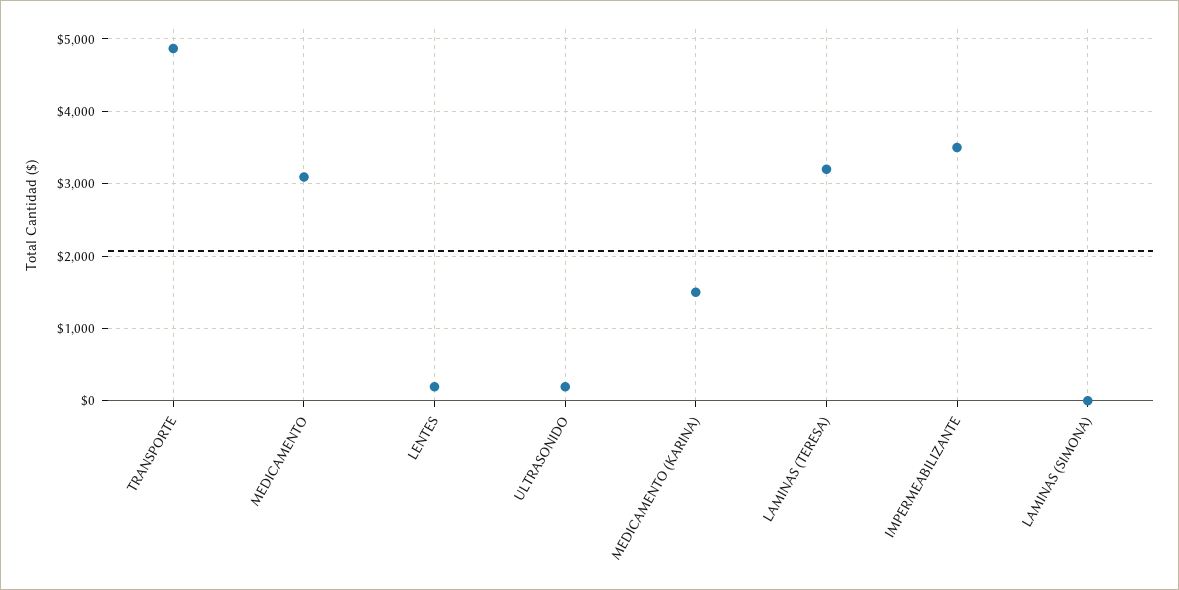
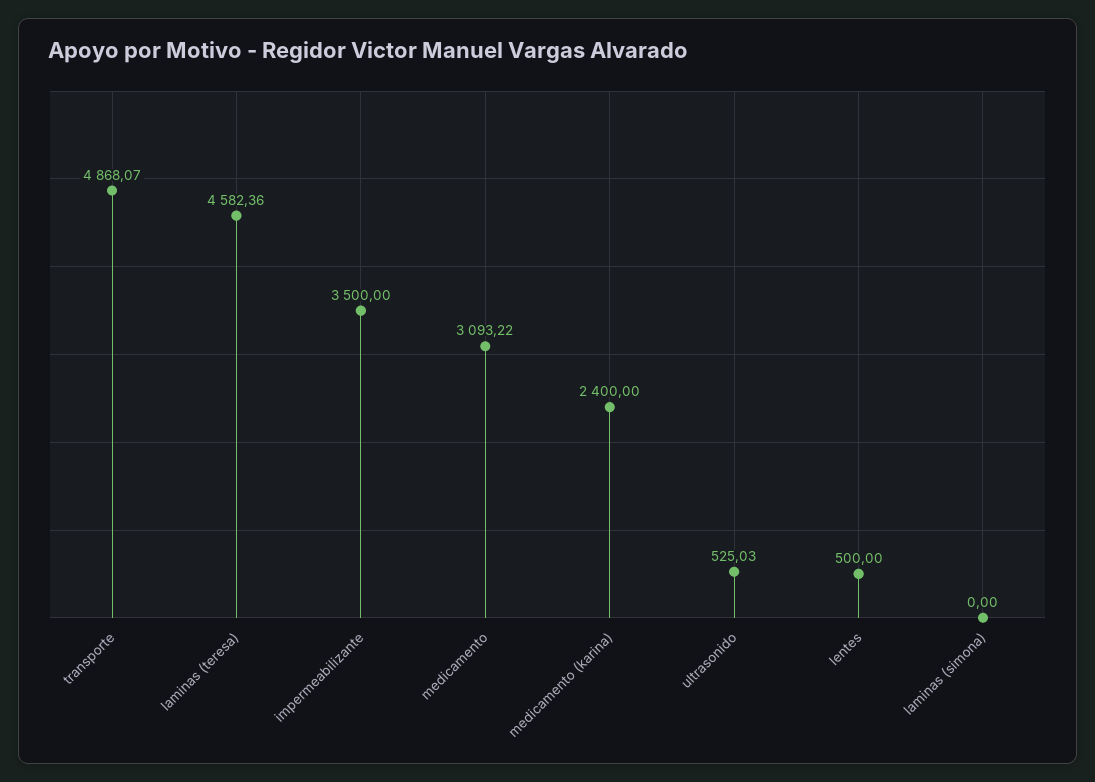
LENTES: 200 -> 500
ULTRASONIDO: 200 -> 525.03
MEDICAMENTO (KARINA): 1500 -> 2400
LAMINAS (TERESA): 3200 -> 4582.36

